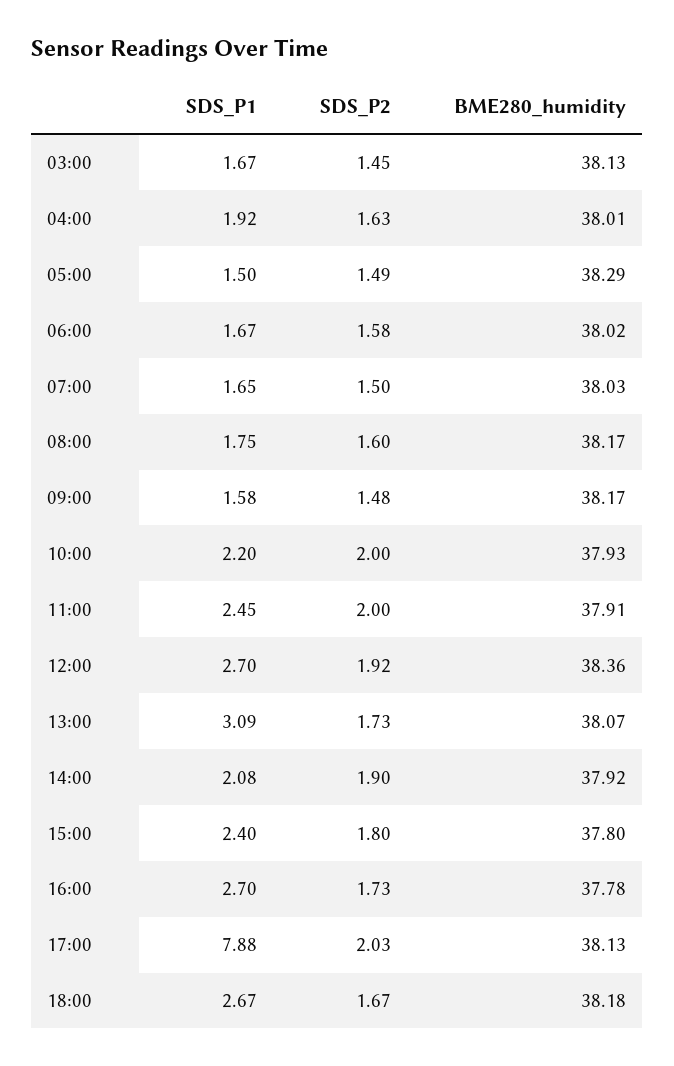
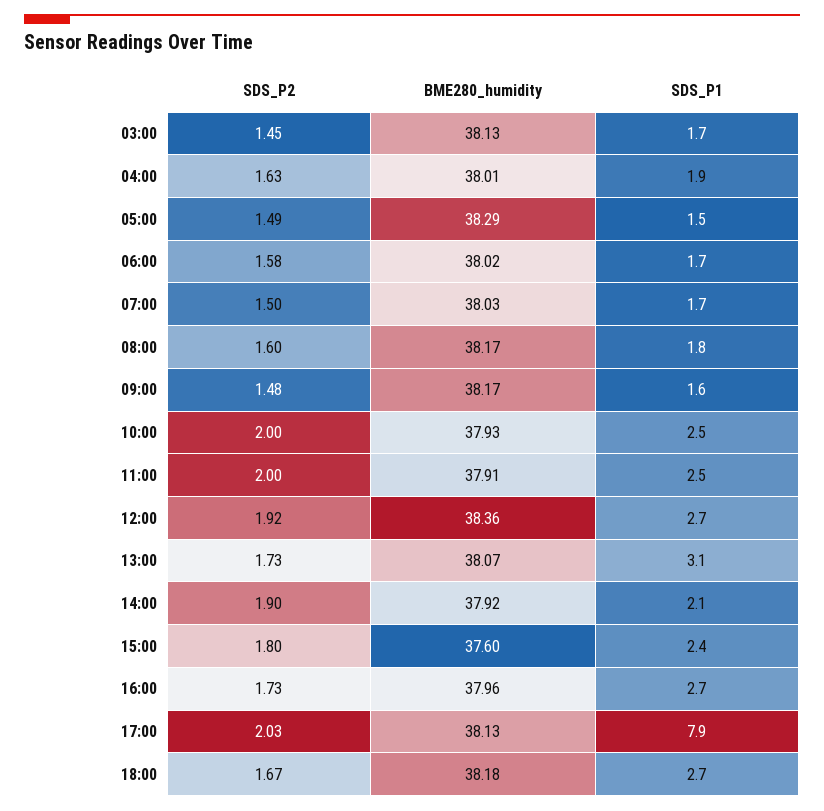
SDS_P1, 10:00: 2.2 -> 2.5
BME280_humidity, 15:00: 37.8 -> 37.6
BME280_humidity, 16:00: 37.78 -> 37.96

